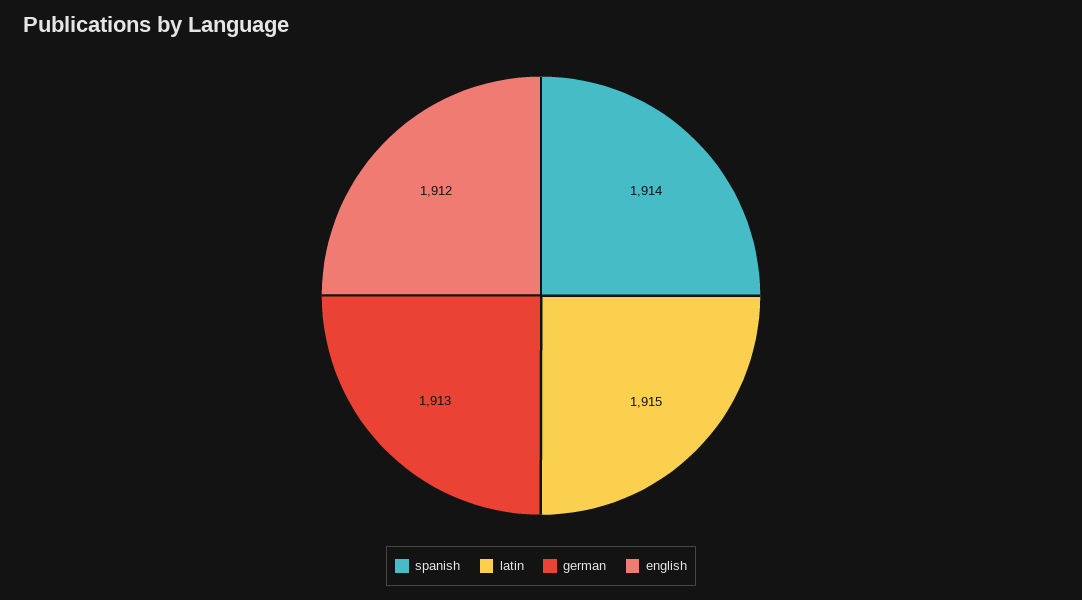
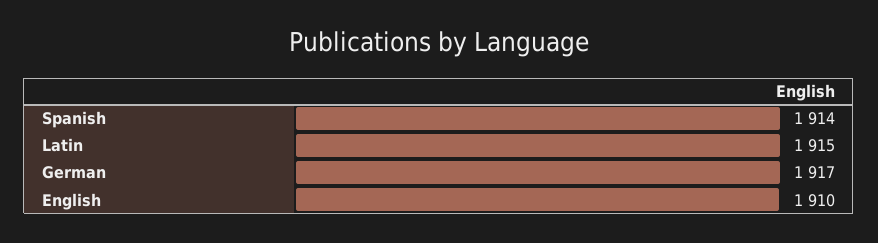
german: 1913 -> 1917
english: 1912 -> 1910

